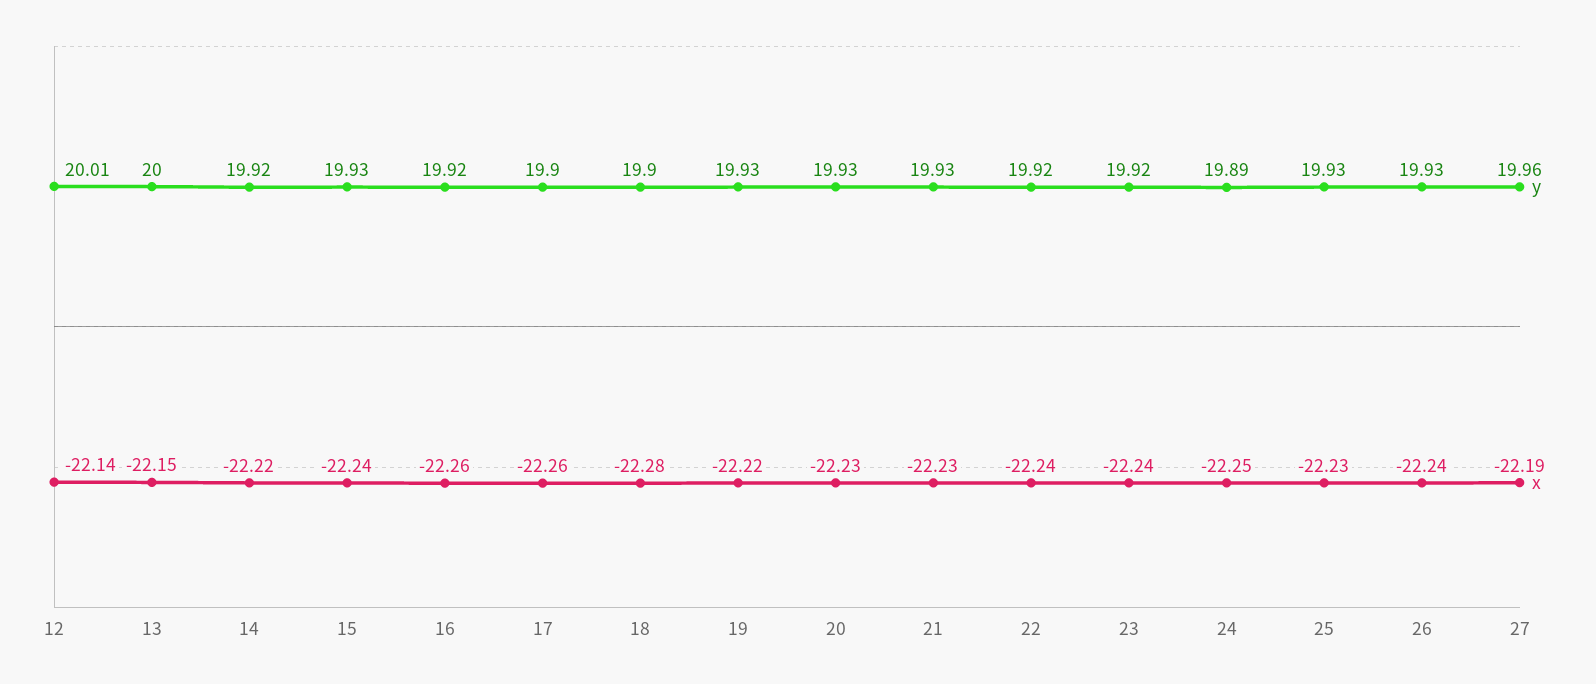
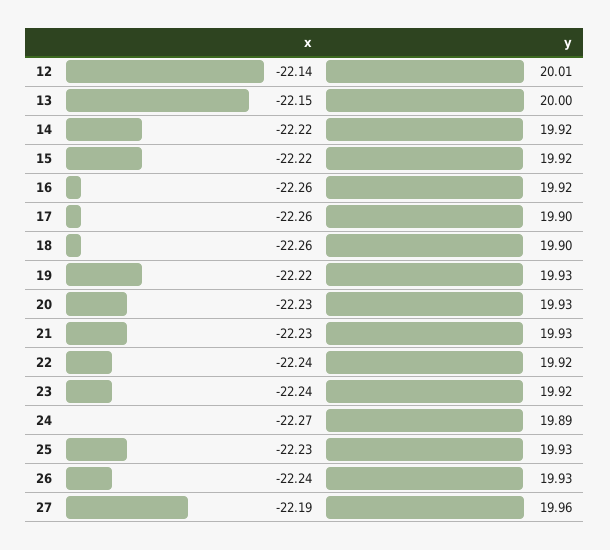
y, 15: 19.93 -> 19.92
x, 15: -22.24 -> -22.22
x, 18: -22.28 -> -22.26
x, 24: -22.25 -> -22.27

